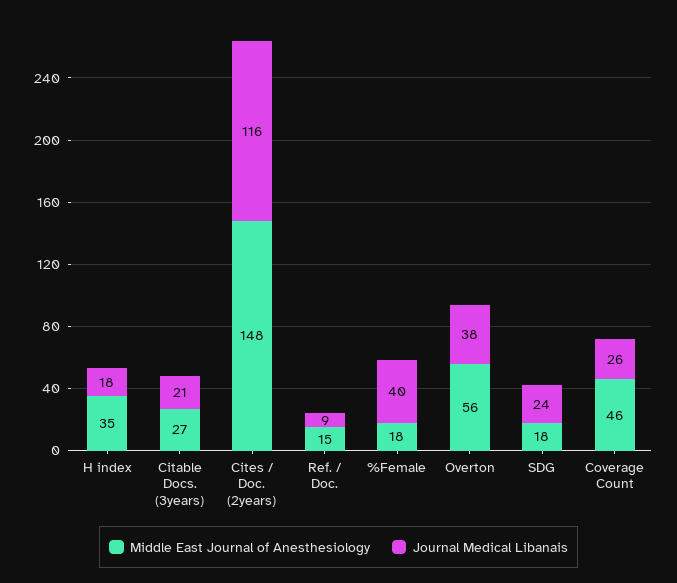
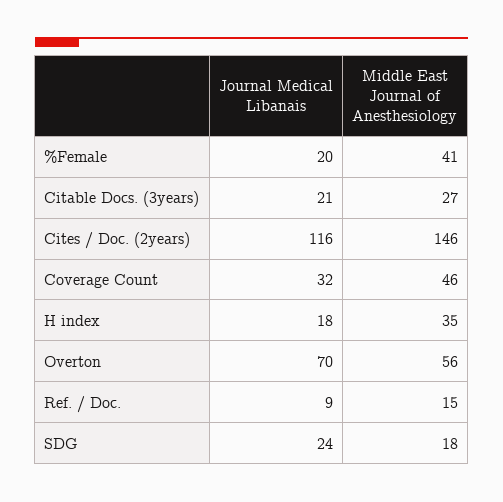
Middle East Journal of Anesthesiology, Cites / Doc. (2years): 148 -> 146
Middle East Journal of Anesthesiology, %Female: 18 -> 41
Journal Medical Libanais, %Female: 40 -> 20
Journal Medical Libanais, Overton: 38 -> 70
Journal Medical Libanais, Coverage Count: 26 -> 32

